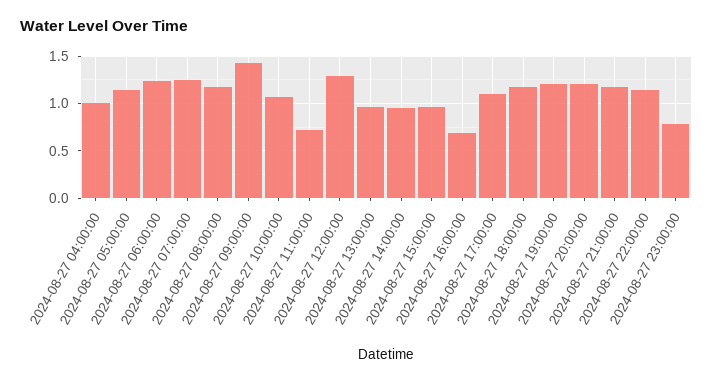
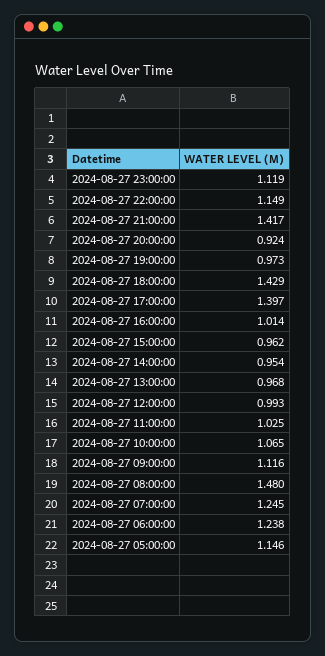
2024-08-27 04:00:00: 1 -> none
2024-08-27 08:00:00: 1.2 -> 1.48
2024-08-27 09:00:00: 1.4 -> 1.116
2024-08-27 11:00:00: 0.7 -> 1.025
2024-08-27 12:00:00: 1.3 -> 0.993
2024-08-27 16:00:00: 0.7 -> 1.014
2024-08-27 17:00:00: 1.1 -> 1.397
2024-08-27 18:00:00: 1.2 -> 1.429
2024-08-27 19:00:00: 1.2 -> 0.973
2024-08-27 20:00:00: 1.2 -> 0.924
2024-08-27 21:00:00: 1.2 -> 1.417
2024-08-27 23:00:00: 0.8 -> 1.119

